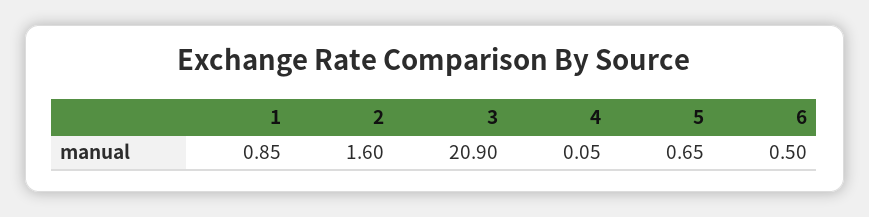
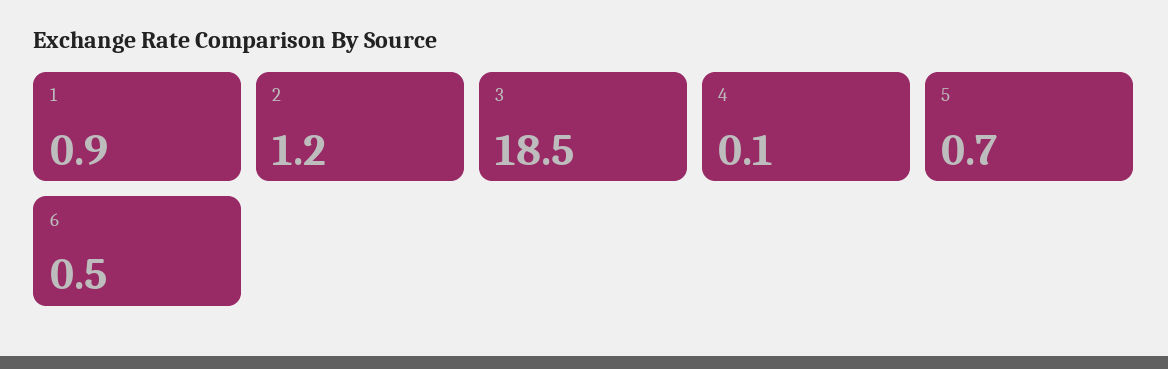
2: 1.6 -> 1.2
3: 20.9 -> 18.5

